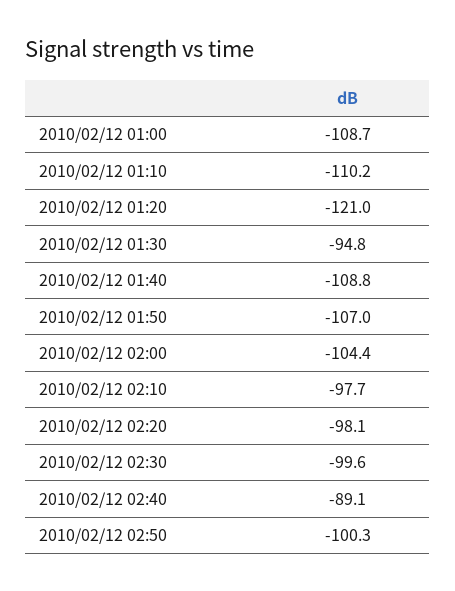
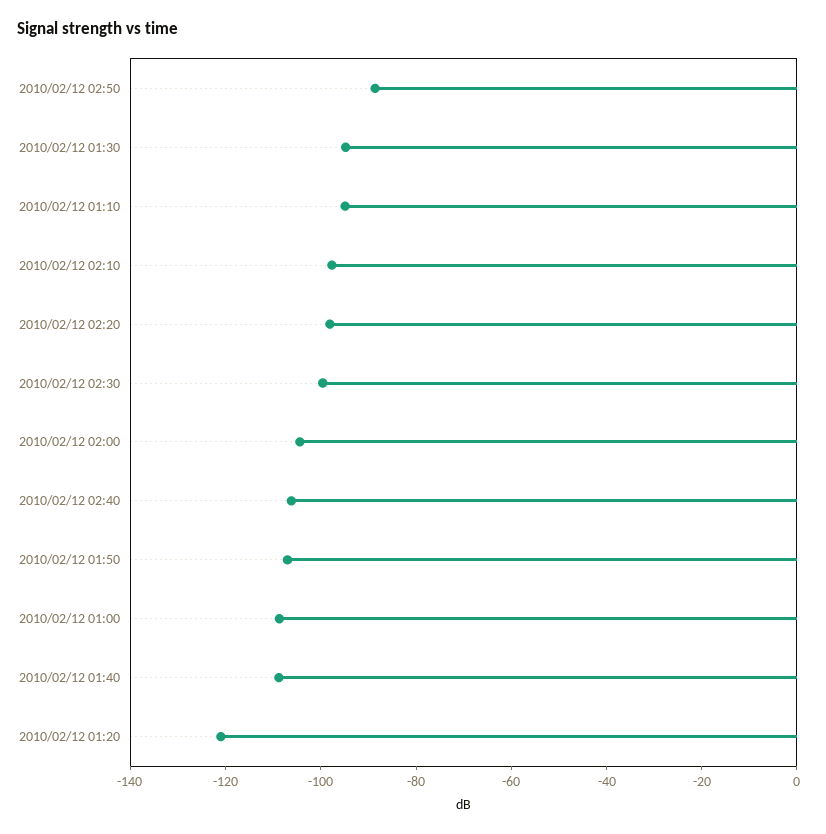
2010/02/12 01:10: -110.2 -> -95
2010/02/12 02:40: -89.1 -> -105
2010/02/12 02:50: -100.3 -> -90

